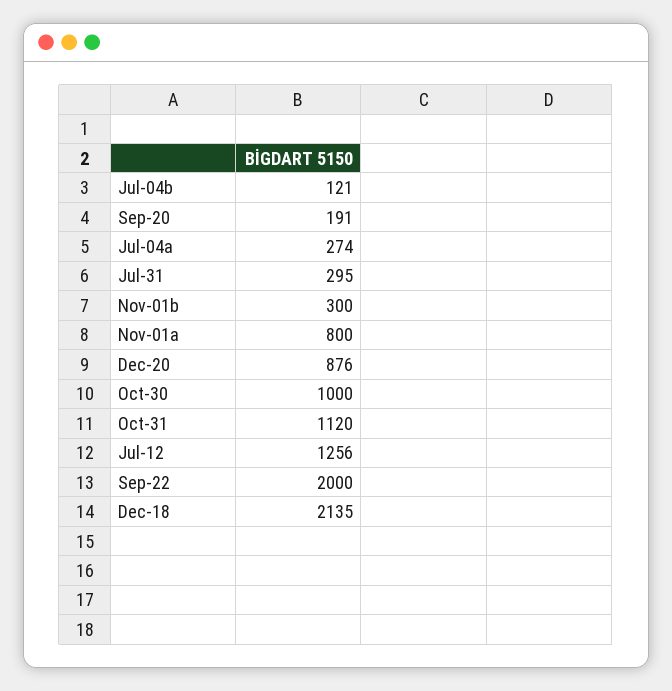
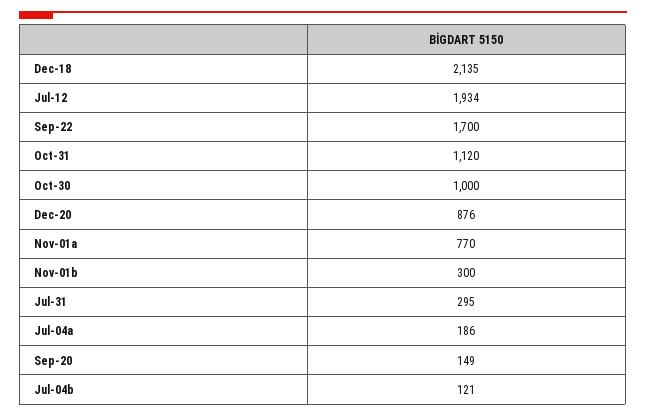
Sep-20: 191 -> 149
Jul-04a: 274 -> 186
Nov-01a: 800 -> 770
Jul-12: 1256 -> 1934
Sep-22: 2000 -> 1700

